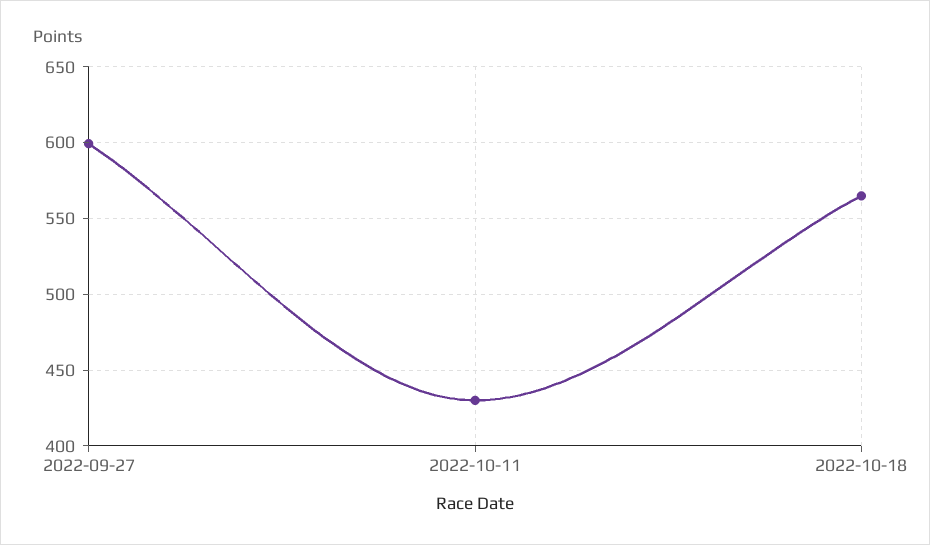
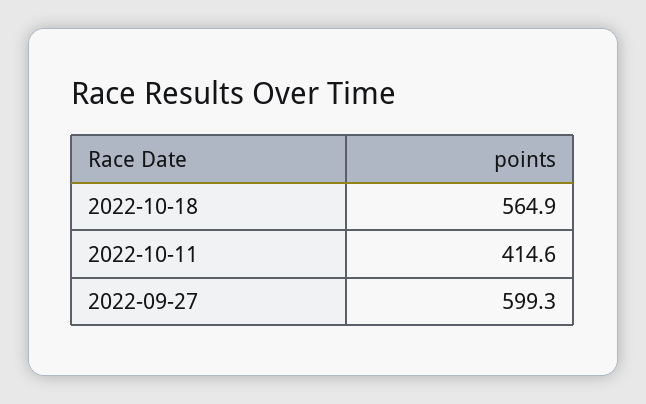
2022-10-11: 430 -> 414.6

